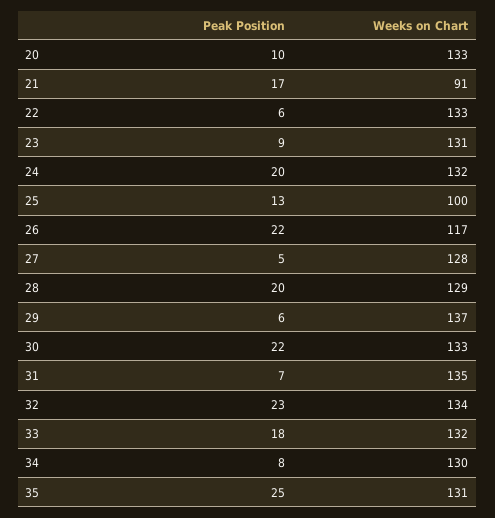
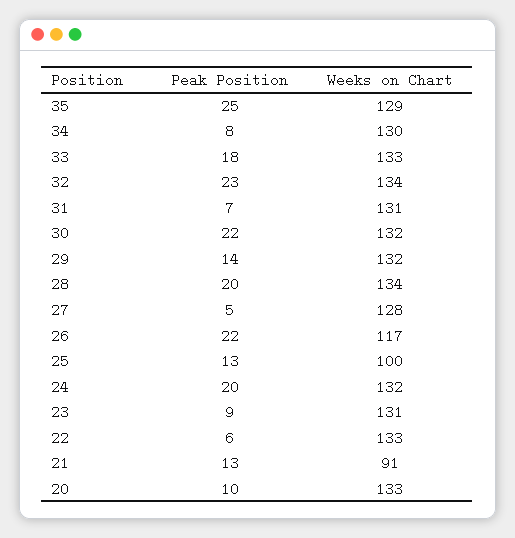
Peak Position, 21: 17 -> 13
Weeks on Chart, 28: 129 -> 134
Peak Position, 29: 6 -> 14
Weeks on Chart, 29: 137 -> 132
Weeks on Chart, 30: 133 -> 132
Weeks on Chart, 31: 135 -> 131
Weeks on Chart, 33: 132 -> 133
Weeks on Chart, 35: 131 -> 129

